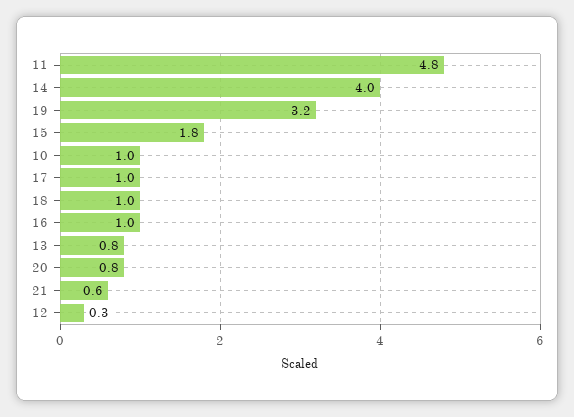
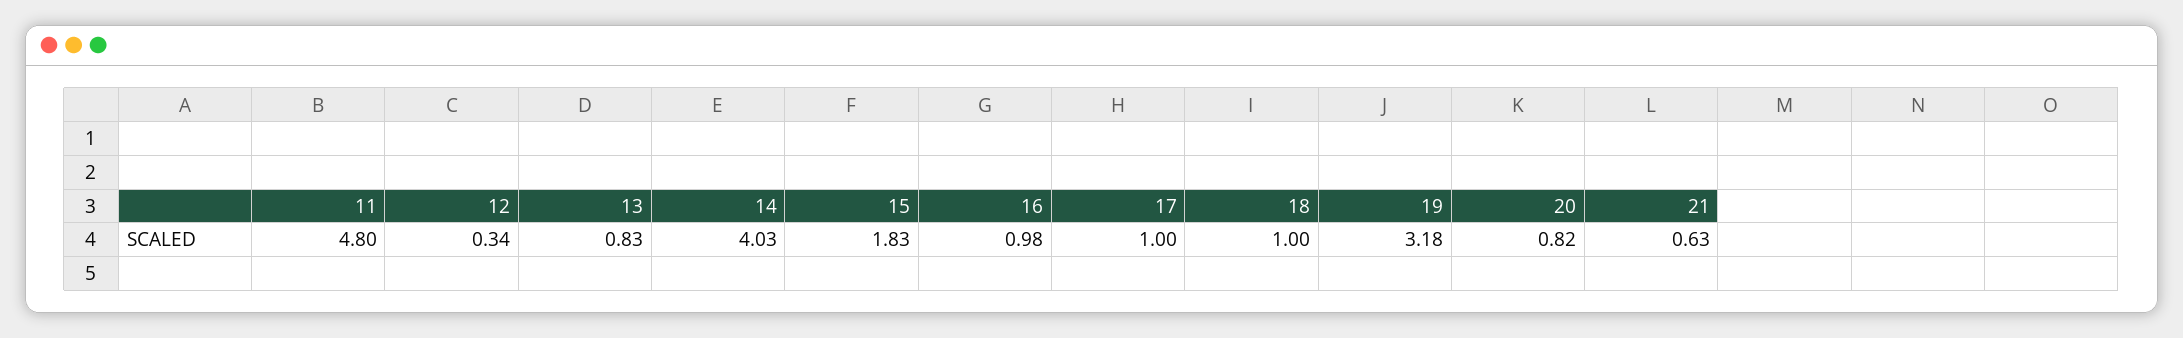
10: 1 -> none

